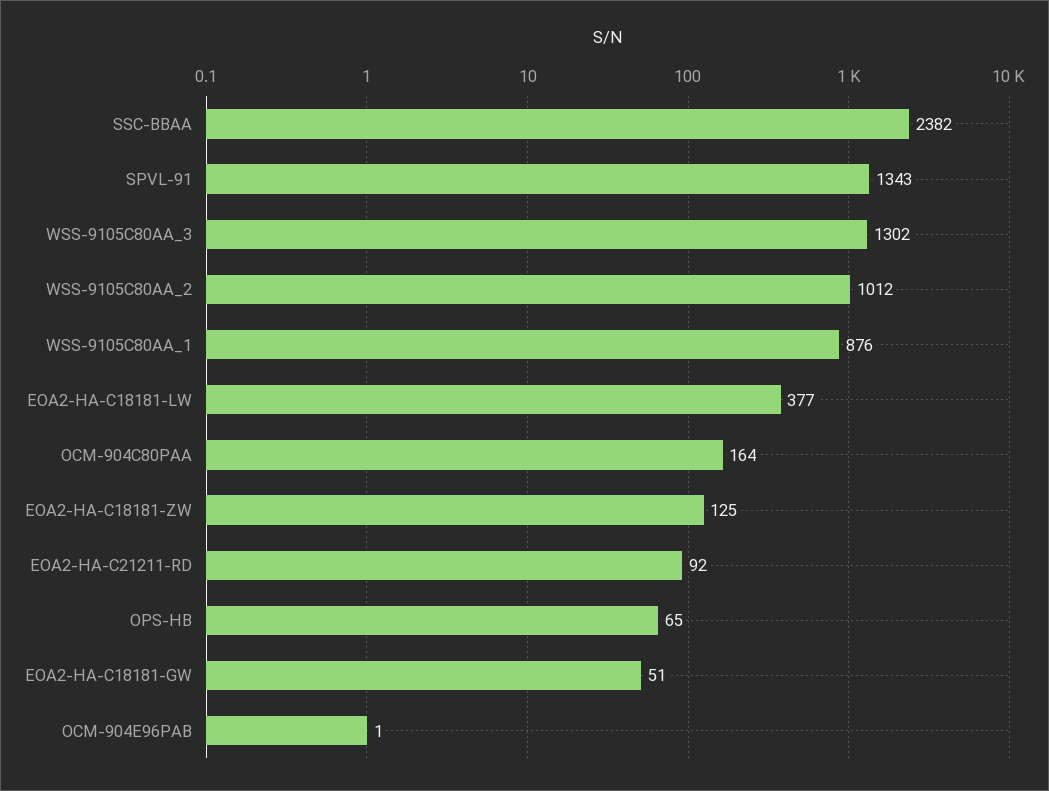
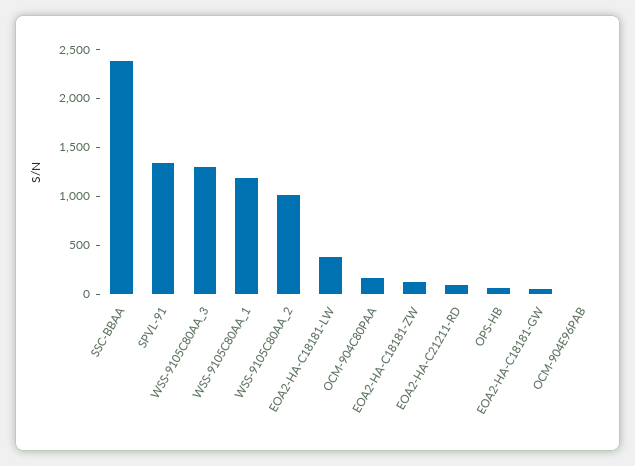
WSS-9105C80AA_1: 876 -> 1200

